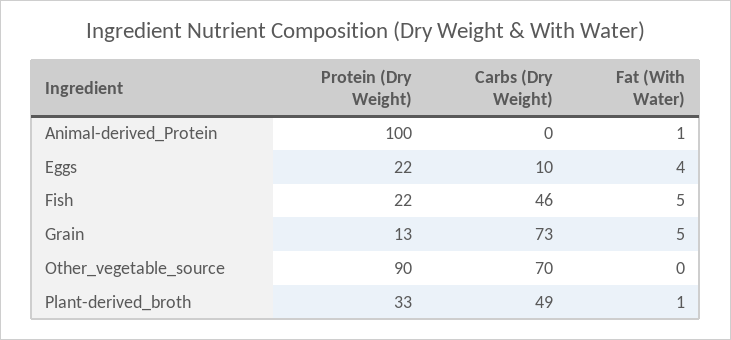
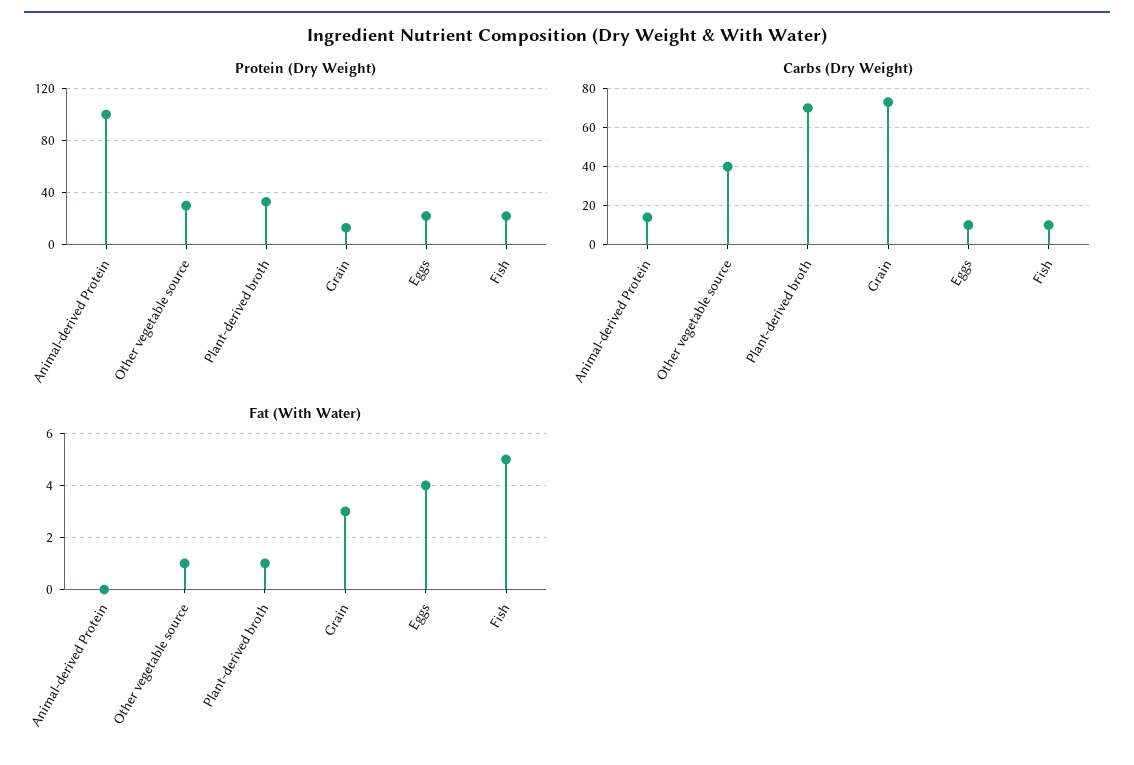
Carbs (Dry Weight), Animal-derived_Protein: 0 -> 15
Fat (With Water), Animal-derived_Protein: 1 -> 0
Carbs (Dry Weight), Fish: 46 -> 10
Fat (With Water), Grain: 5 -> 3
Protein (Dry Weight), Other_vegetable_source: 90 -> 30
Carbs (Dry Weight), Other_vegetable_source: 70 -> 40
Fat (With Water), Other_vegetable_source: 0 -> 1
Carbs (Dry Weight), Plant-derived_broth: 49 -> 70

